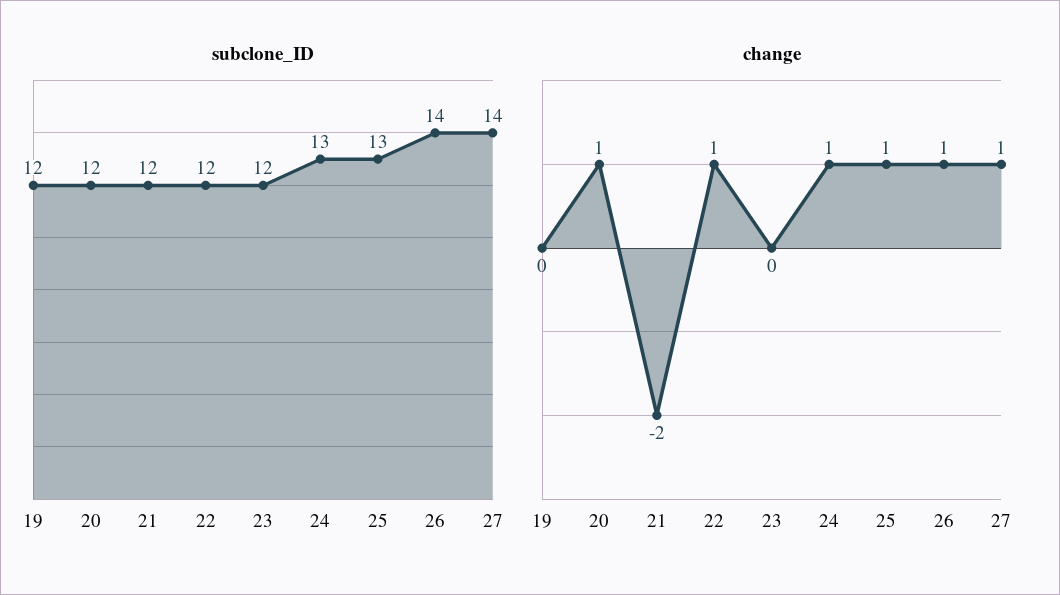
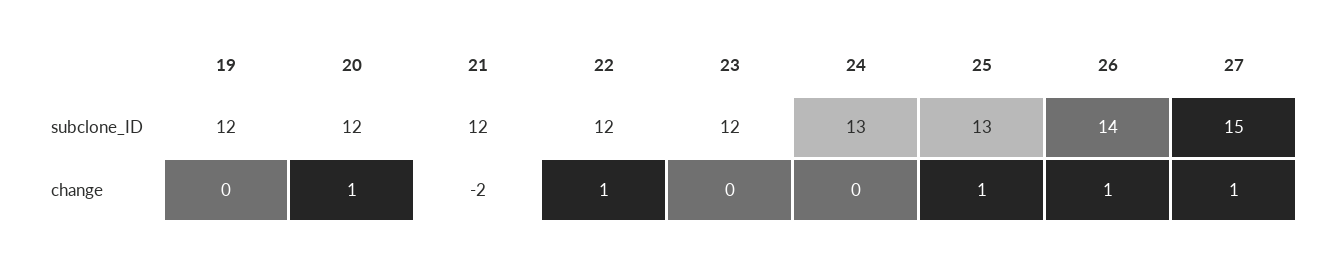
subclone_ID, 27: 14 -> 15
change, 24: 1 -> 0

